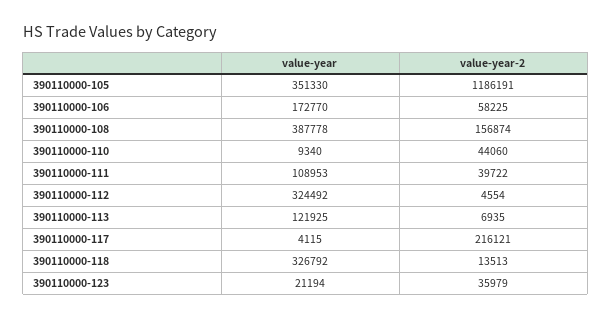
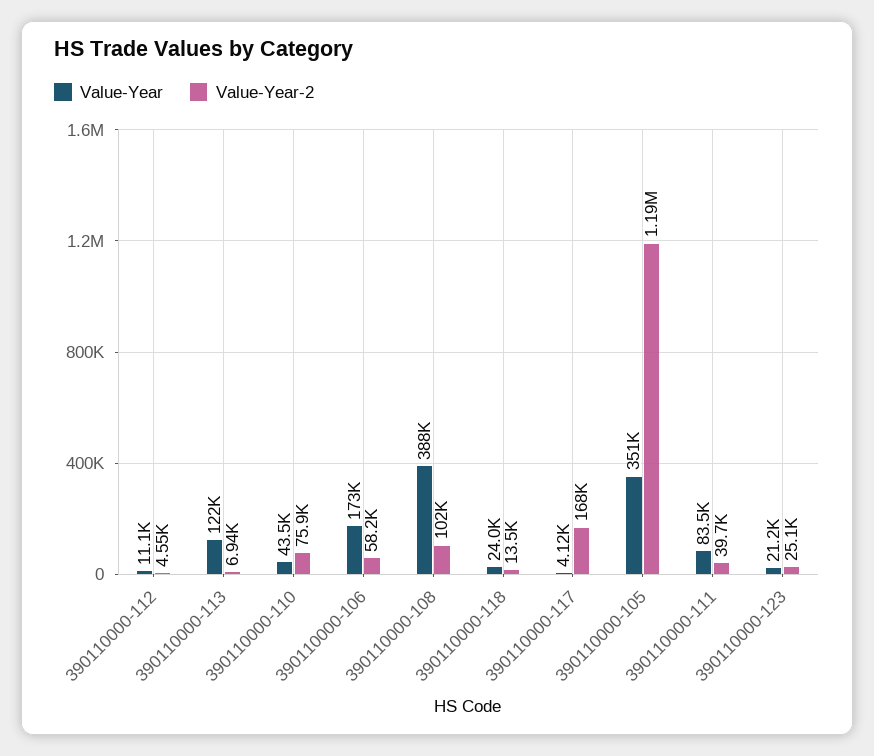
value-year-2, 390110000-108: 156874 -> 102000
value-year, 390110000-110: 9340 -> 43500
value-year-2, 390110000-110: 44060 -> 75900
value-year, 390110000-111: 108953 -> 83500
value-year, 390110000-112: 324492 -> 11100
value-year-2, 390110000-117: 216121 -> 168000
value-year, 390110000-118: 326792 -> 24000
value-year-2, 390110000-123: 35979 -> 25100

